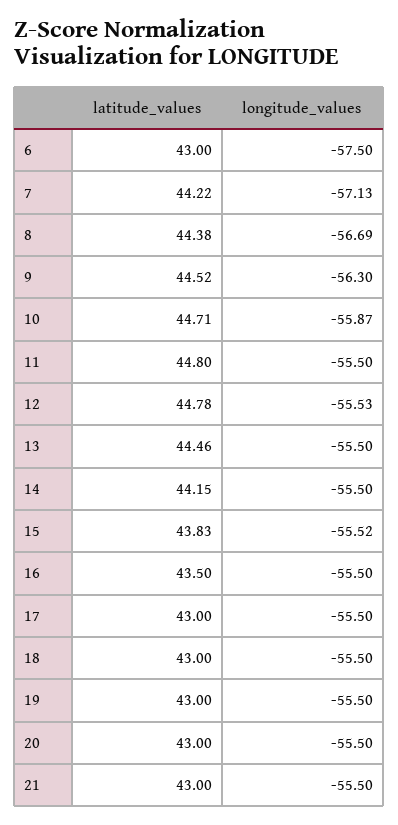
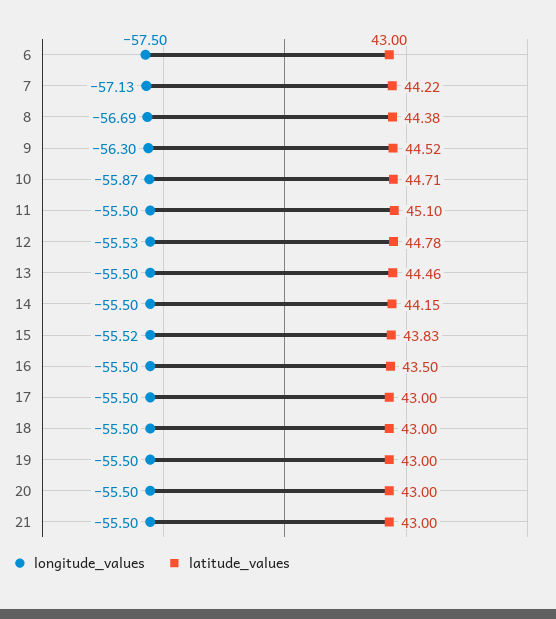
latitude_values, 11: 44.8 -> 45.1

